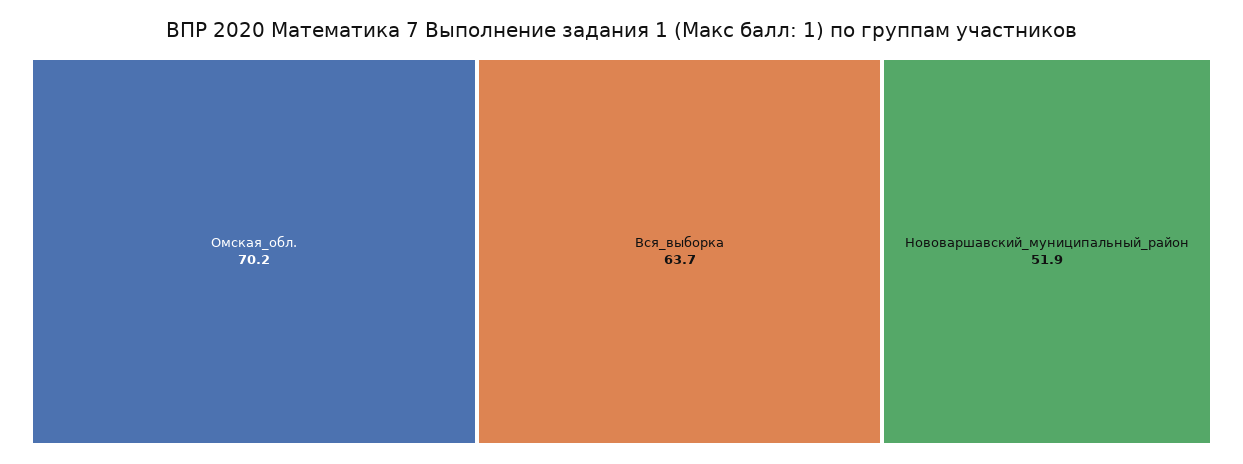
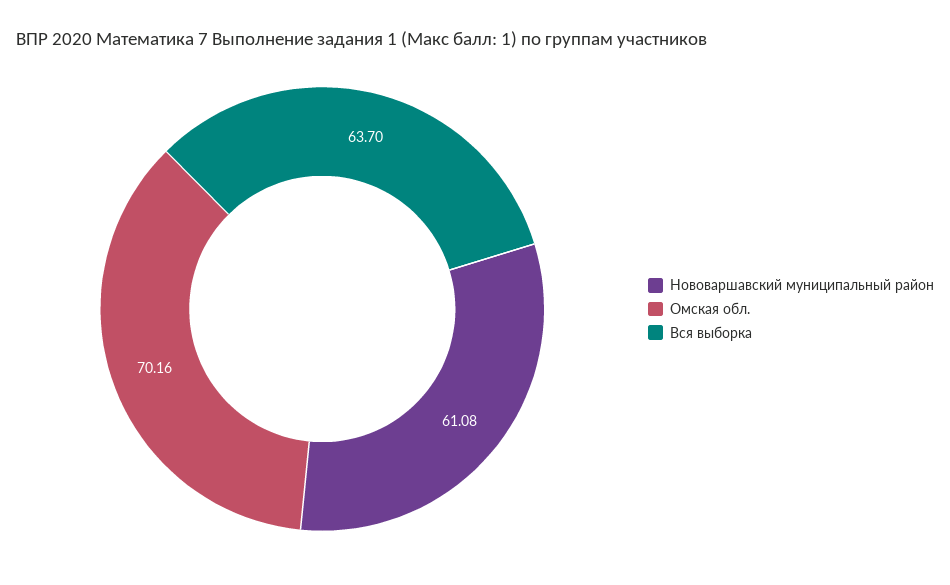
Нововаршавский_муниципальный_район: 51.9 -> 61.08

